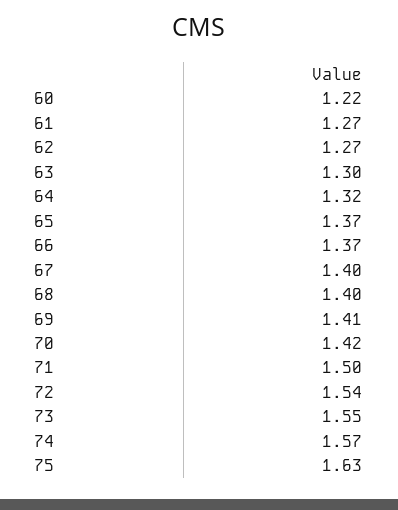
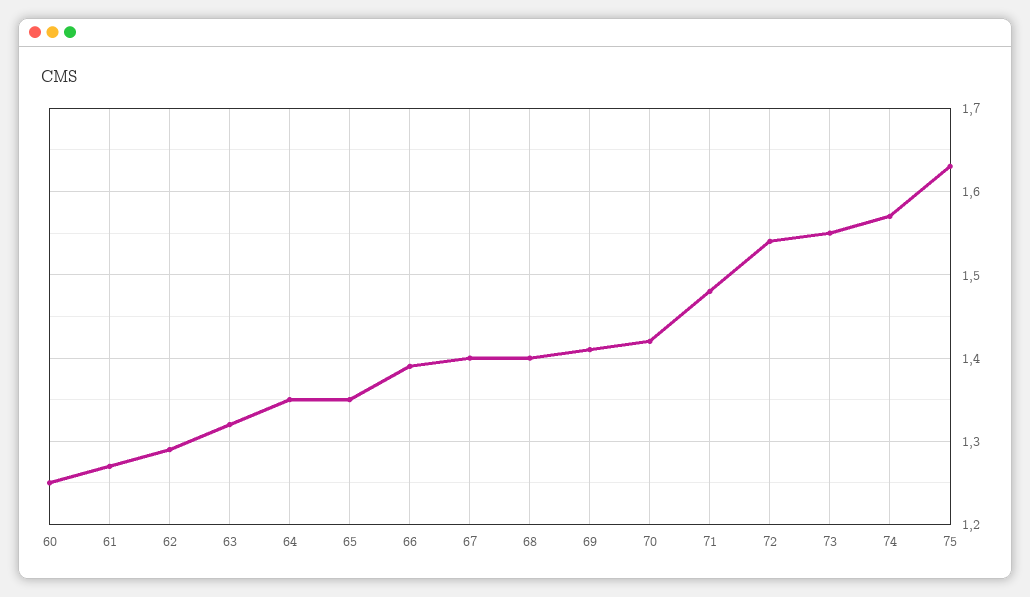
60: 1.22 -> 1.25
62: 1.27 -> 1.29
63: 1.3 -> 1.32
64: 1.32 -> 1.35
65: 1.37 -> 1.35
66: 1.37 -> 1.39
71: 1.5 -> 1.48

